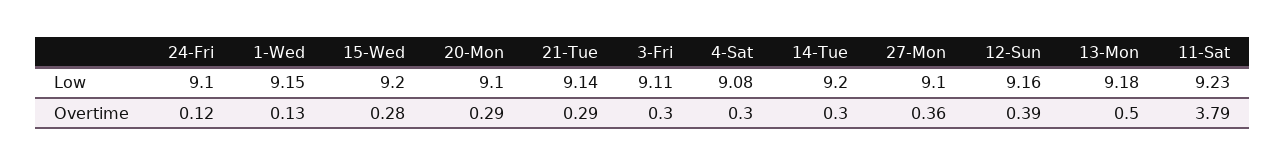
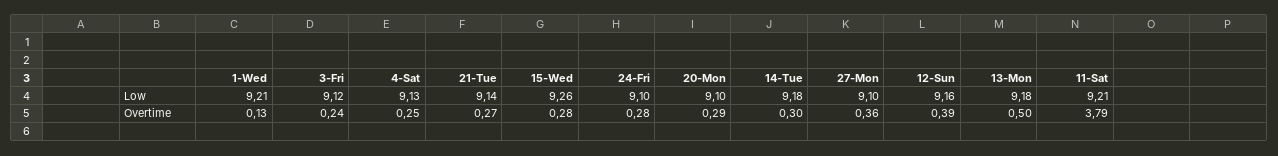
1-Wed, Low: 9.15 -> 9.21
15-Wed, Low: 9.2 -> 9.26
3-Fri, Low: 9.11 -> 9.12
4-Sat, Low: 9.08 -> 9.13
14-Tue, Low: 9.2 -> 9.18
11-Sat, Low: 9.23 -> 9.21
24-Fri, Overtime: 0.12 -> 0.28
21-Tue, Overtime: 0.29 -> 0.27
3-Fri, Overtime: 0.3 -> 0.24
4-Sat, Overtime: 0.3 -> 0.25

